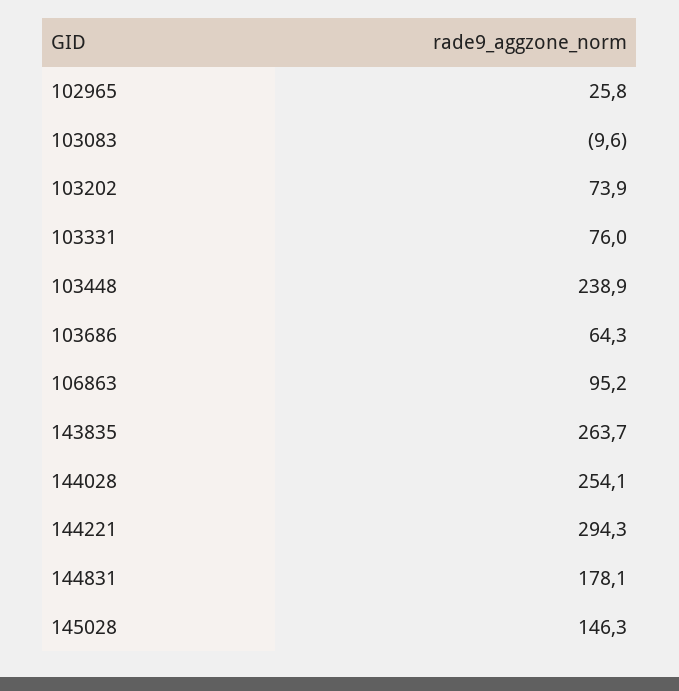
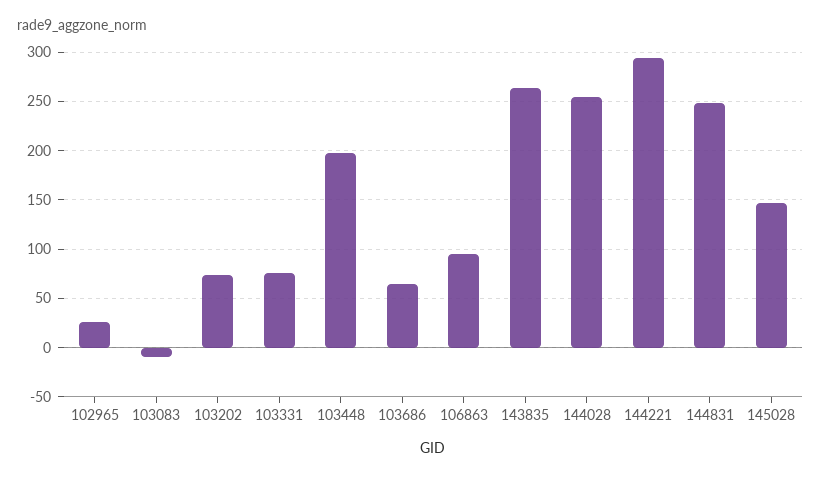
103448: 238.9 -> 200
144831: 178.1 -> 250

